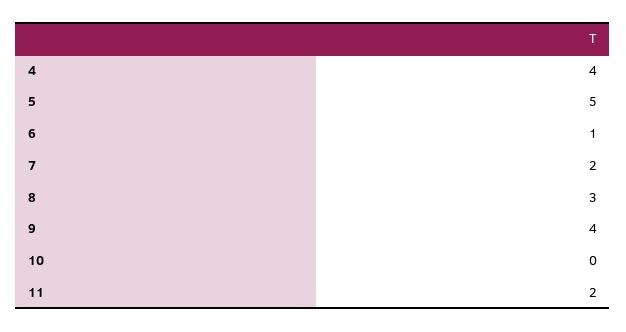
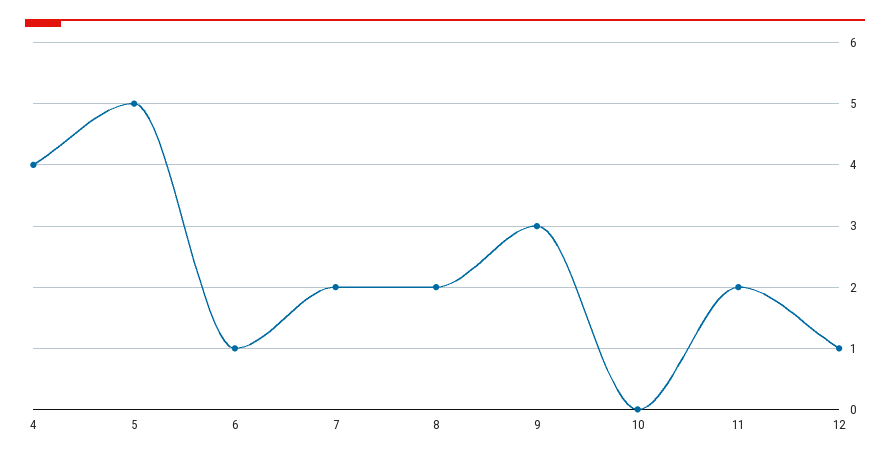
8: 3 -> 2
9: 4 -> 3
12: none -> 1

